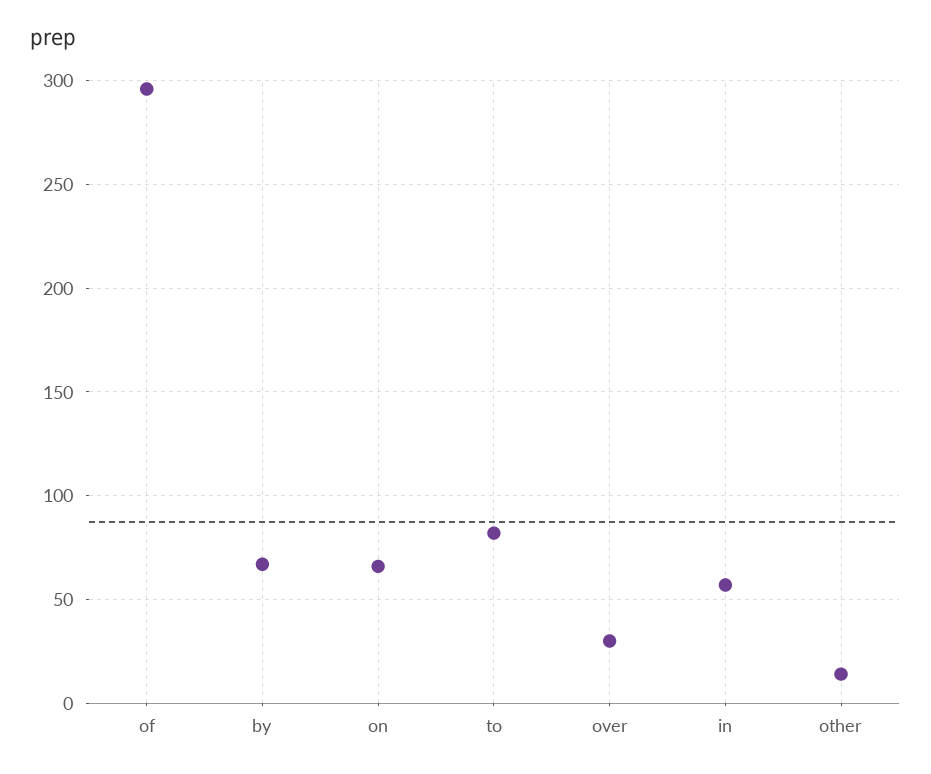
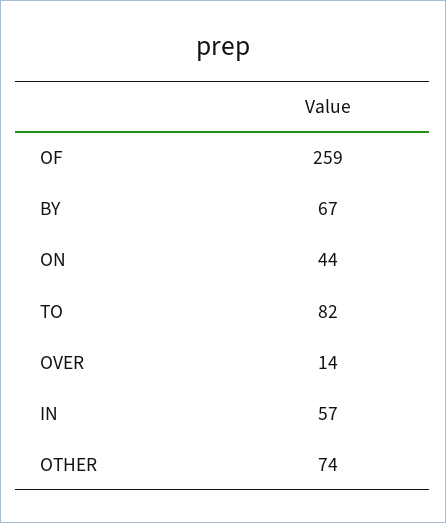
of: 295 -> 259
on: 65 -> 44
over: 30 -> 14
other: 15 -> 74

